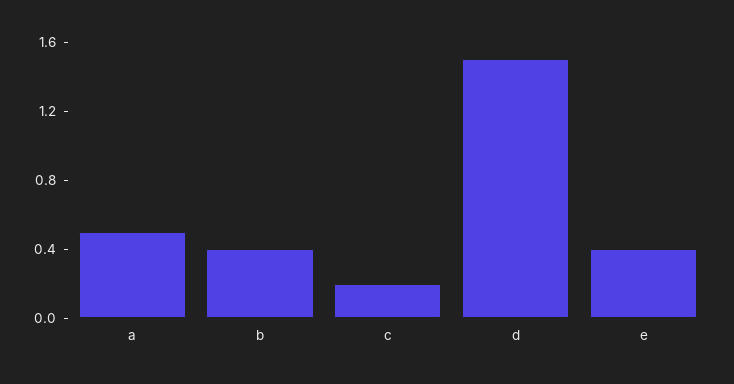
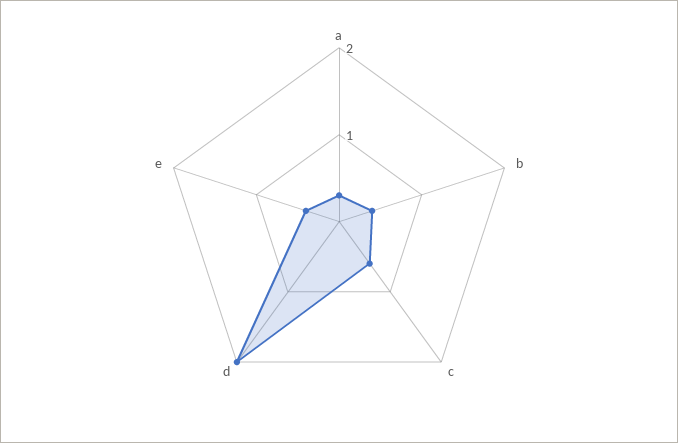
a: 0.5 -> 0.3
c: 0.2 -> 0.6
d: 1.5 -> 2

